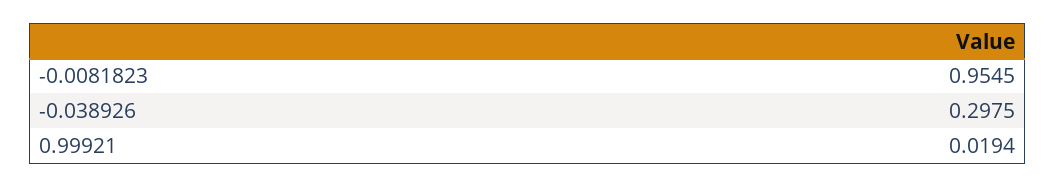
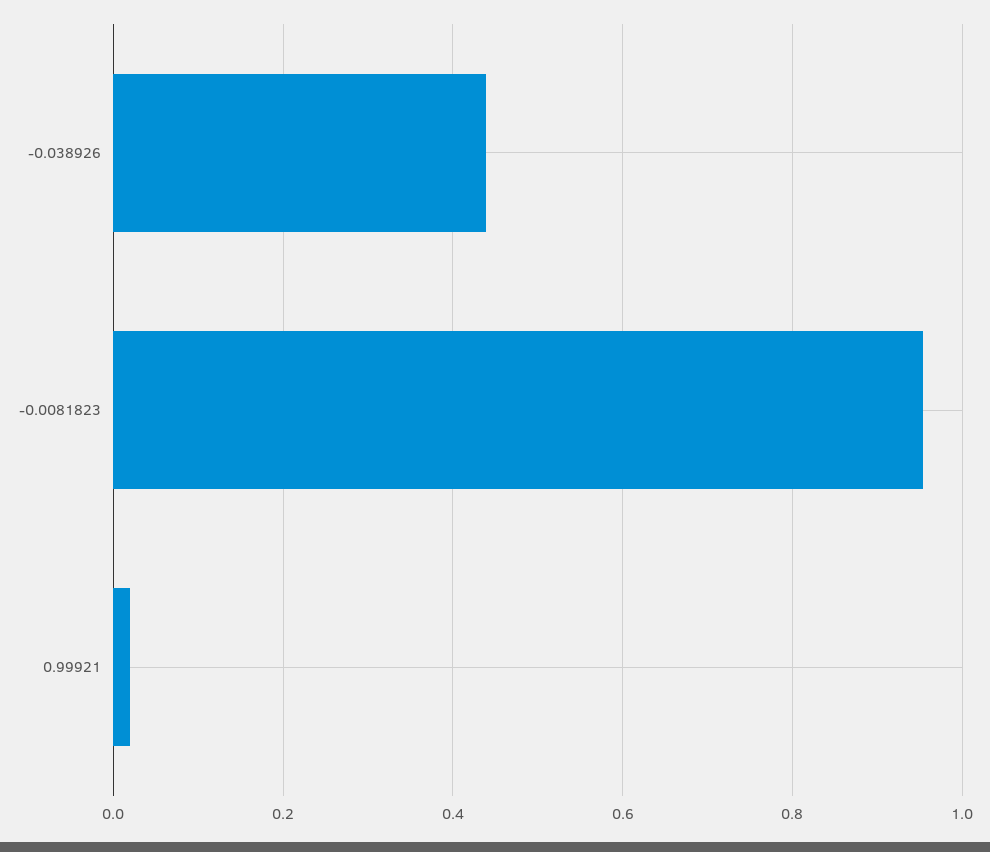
-0.038926: 0.2975 -> 0.44

